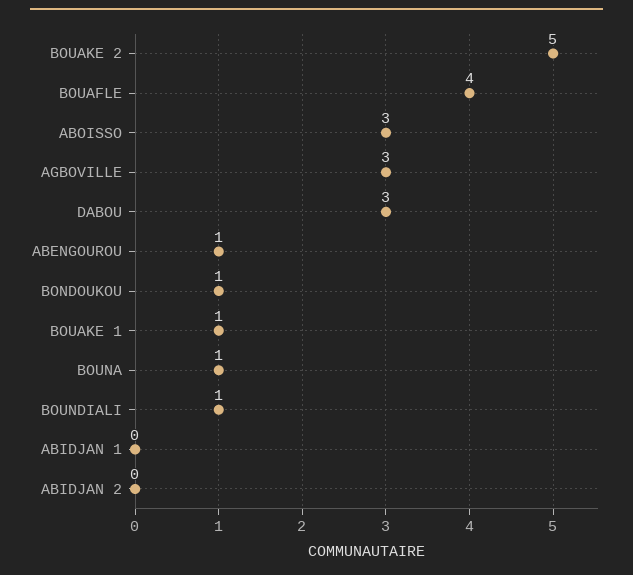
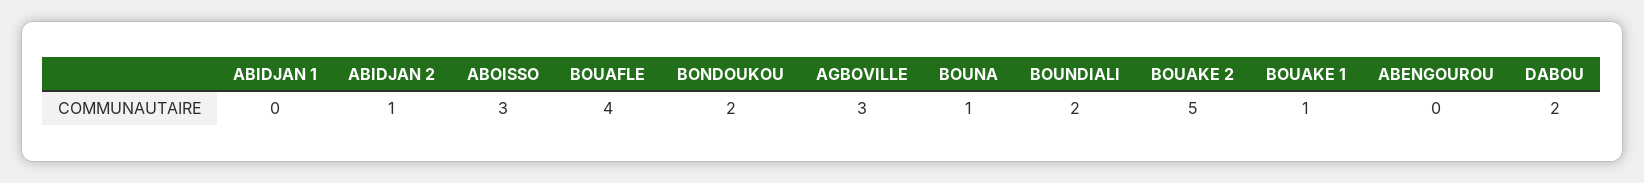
DABOU: 3 -> 2
ABENGOUROU: 1 -> 0
BONDOUKOU: 1 -> 2
BOUNDIALI: 1 -> 2
ABIDJAN 2: 0 -> 1

